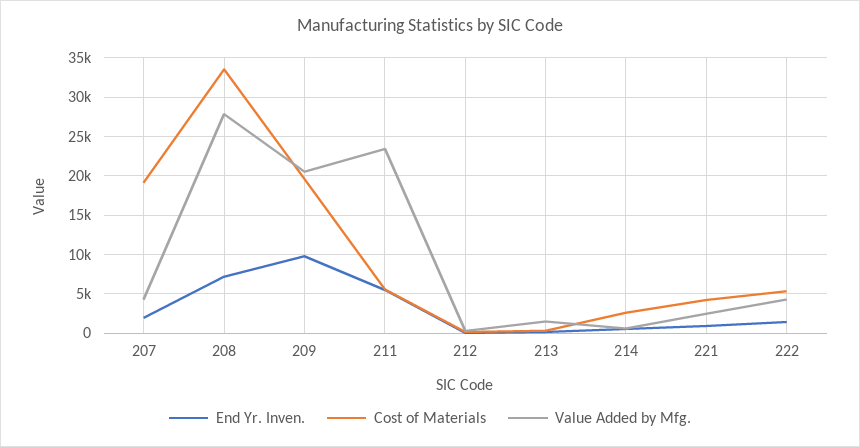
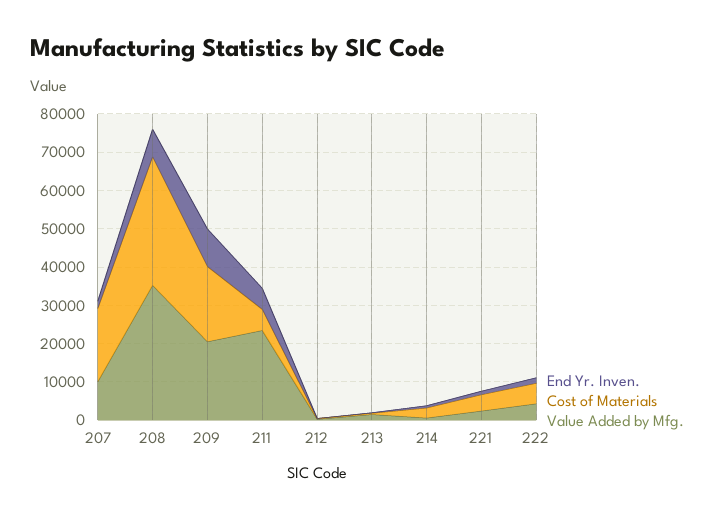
Value Added by Mfg., 207: 4000 -> 10000
Value Added by Mfg., 208: 28000 -> 35000

